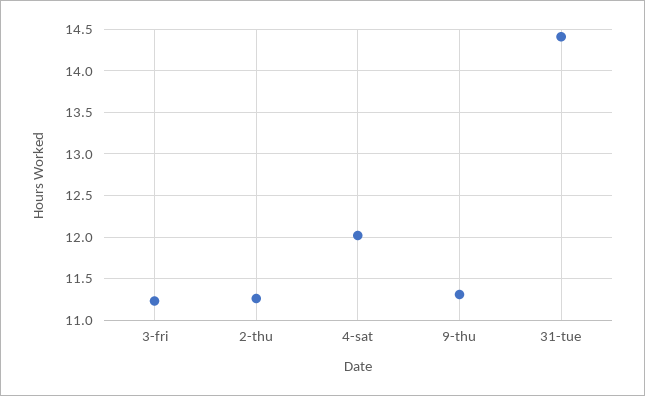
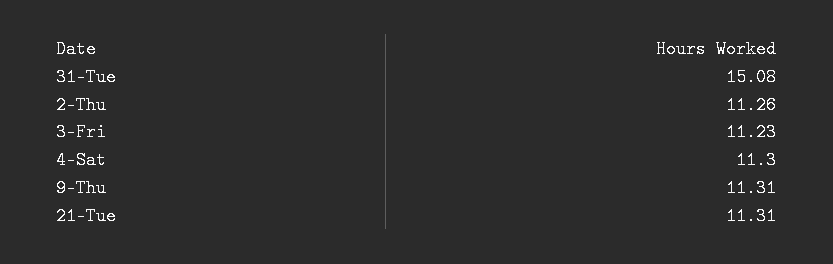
4-sat: 12 -> 11.3
31-tue: 14.4 -> 15.08
21-Tue: none -> 11.31

